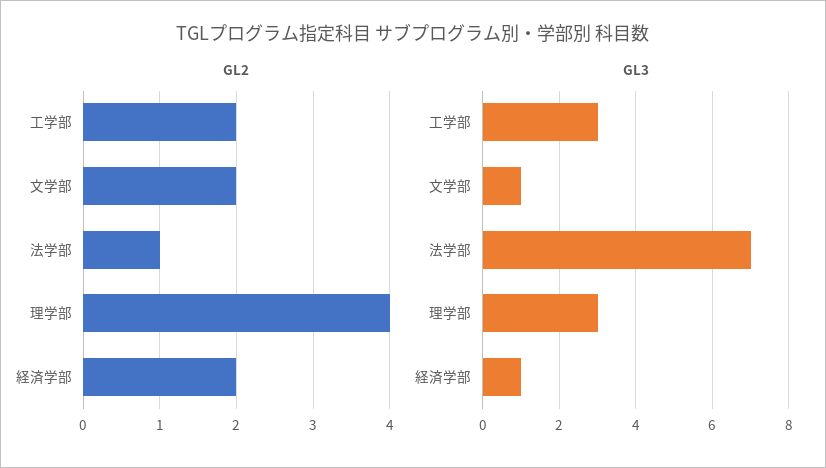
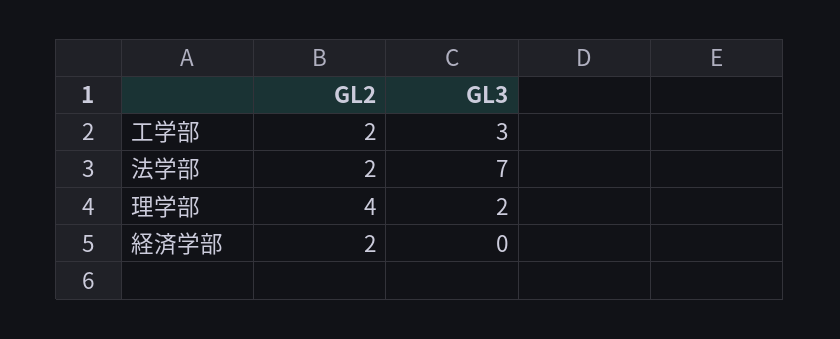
GL2, 文学部: 2 -> none
GL2, 法学部: 1 -> 2
GL3, 文学部: 1 -> none
GL3, 理学部: 3 -> 2
GL3, 経済学部: 1 -> 0

